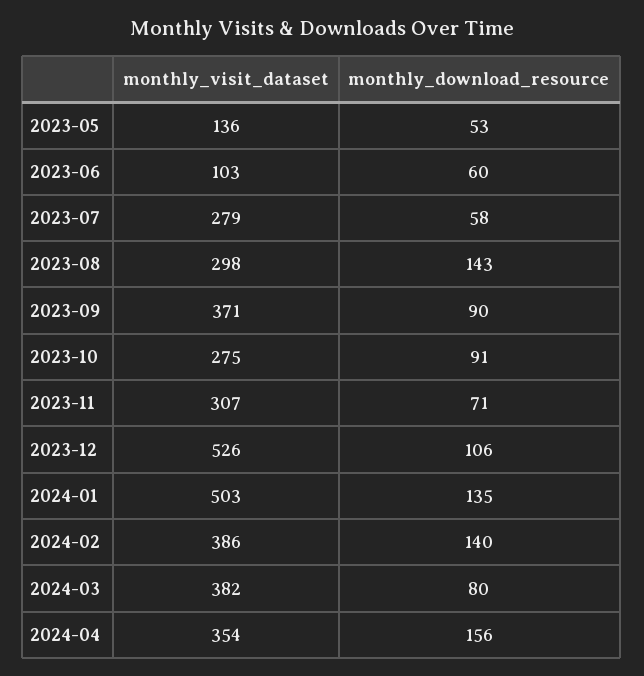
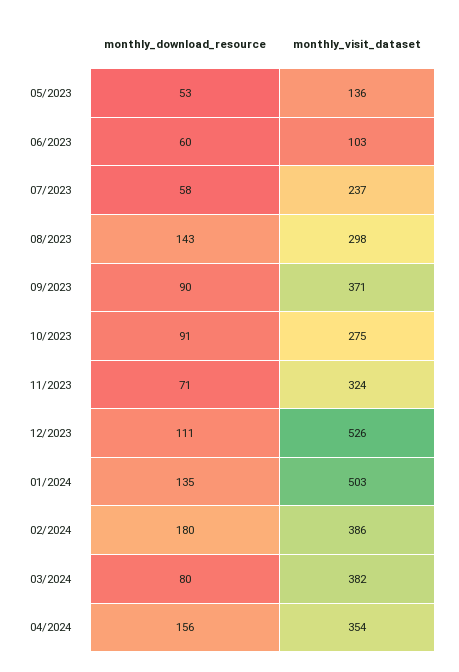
monthly_visit_dataset, 2023-07: 279 -> 237
monthly_visit_dataset, 2023-11: 307 -> 324
monthly_download_resource, 2023-12: 106 -> 111
monthly_download_resource, 2024-02: 140 -> 180

